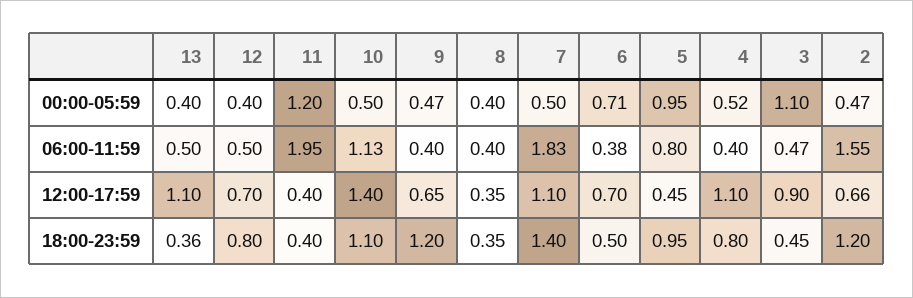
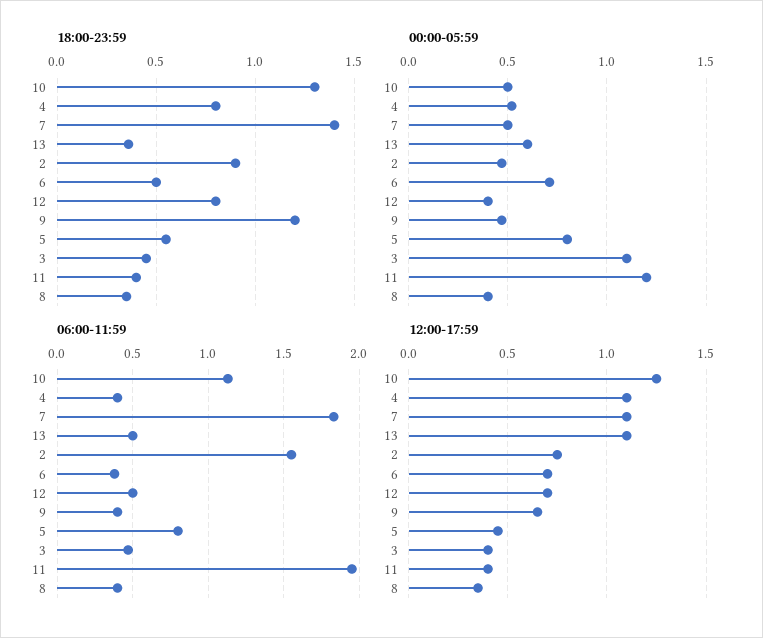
00:00-05:59, 13: 0.4 -> 0.6
00:00-05:59, 5: 0.95 -> 0.8
12:00-17:59, 10: 1.4 -> 1.25
12:00-17:59, 3: 0.9 -> 0.4
12:00-17:59, 2: 0.66 -> 0.75
18:00-23:59, 10: 1.1 -> 1.3
18:00-23:59, 5: 0.95 -> 0.55
18:00-23:59, 2: 1.2 -> 0.9

